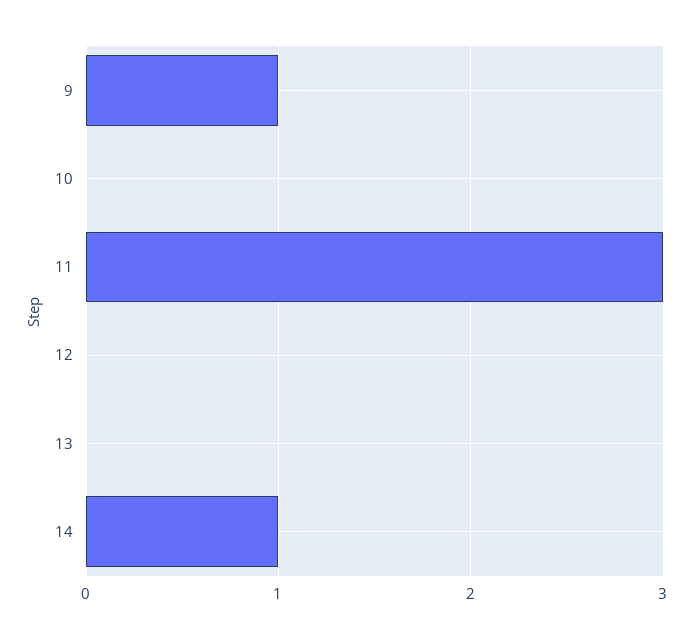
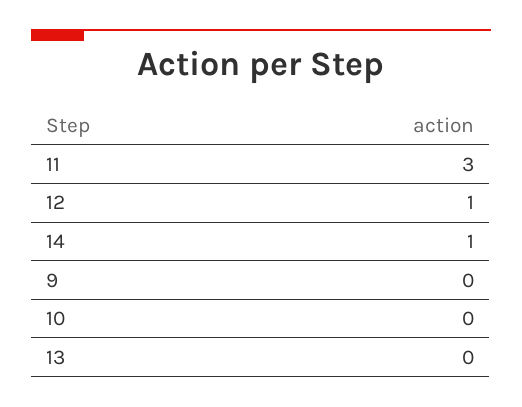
9: 1 -> 0
12: 0 -> 1

